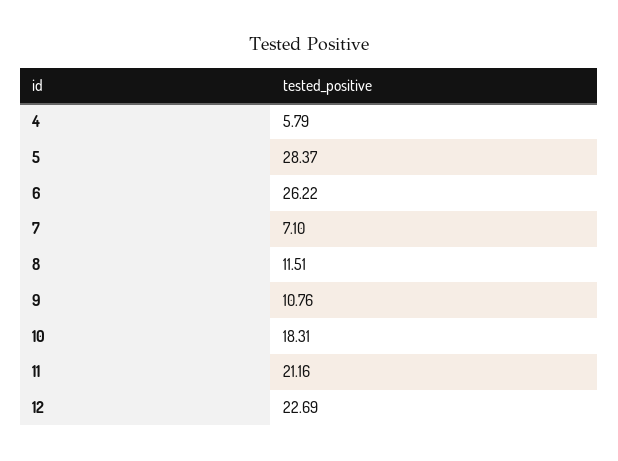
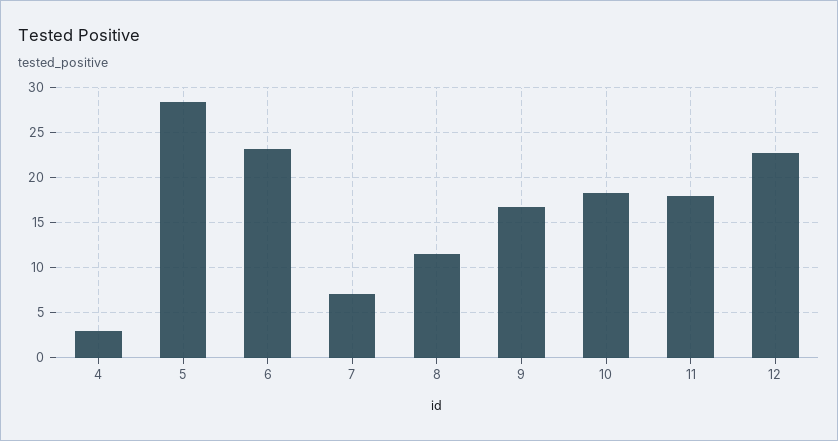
4: 5.79 -> 3
6: 26.22 -> 23
9: 10.76 -> 17
11: 21.16 -> 18

